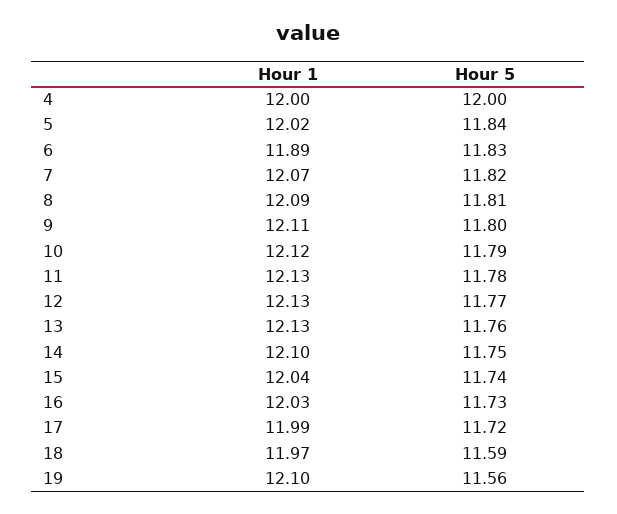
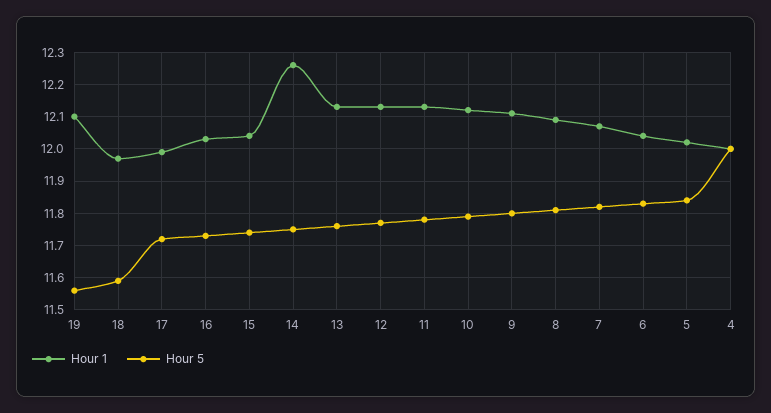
Hour 1, 6: 11.89 -> 12.05
Hour 1, 14: 12.1 -> 12.25

